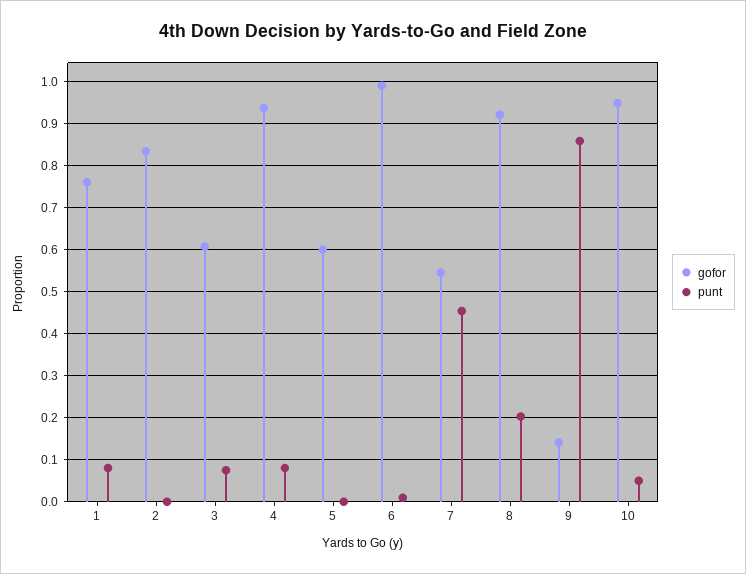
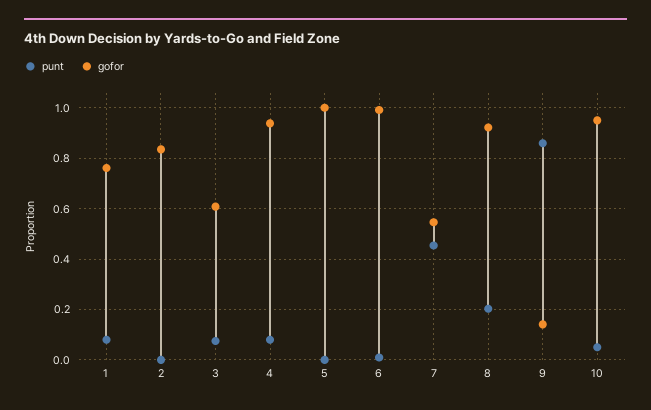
gofor, 5: 0.6 -> 1

